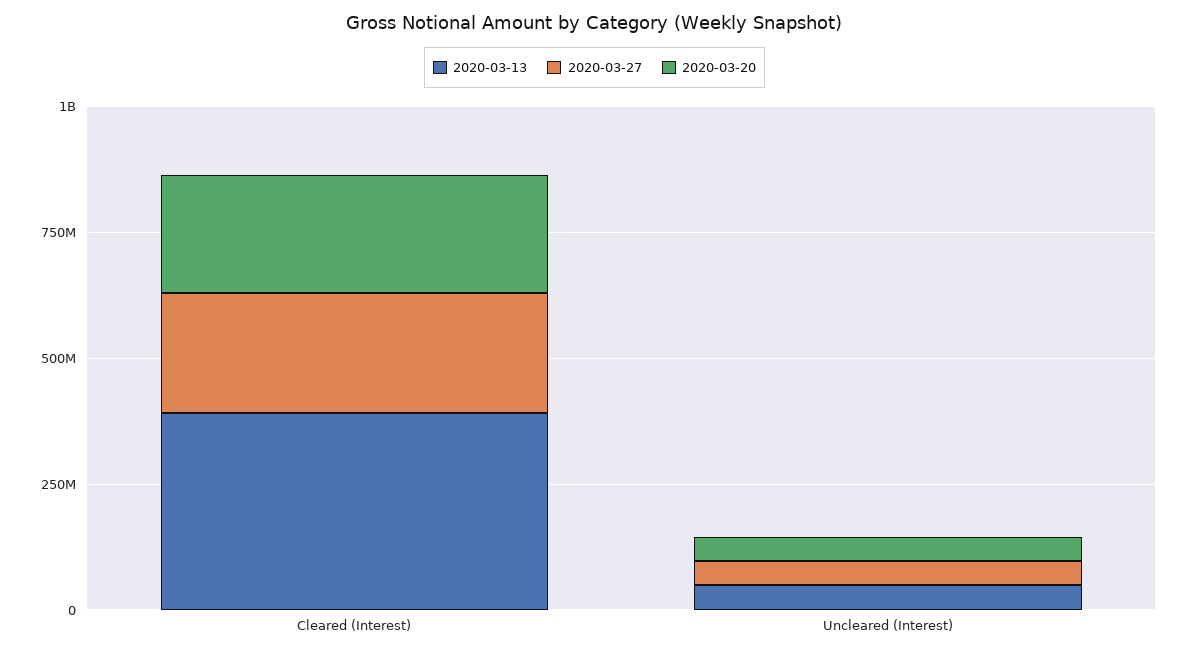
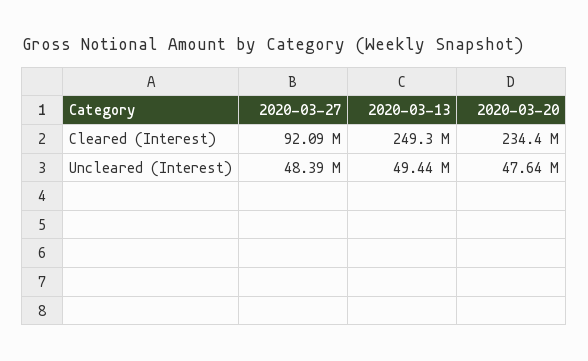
2020-03-13, Cleared (Interest): 400000000 -> 249300000
2020-03-27, Cleared (Interest): 250000000 -> 92090000

